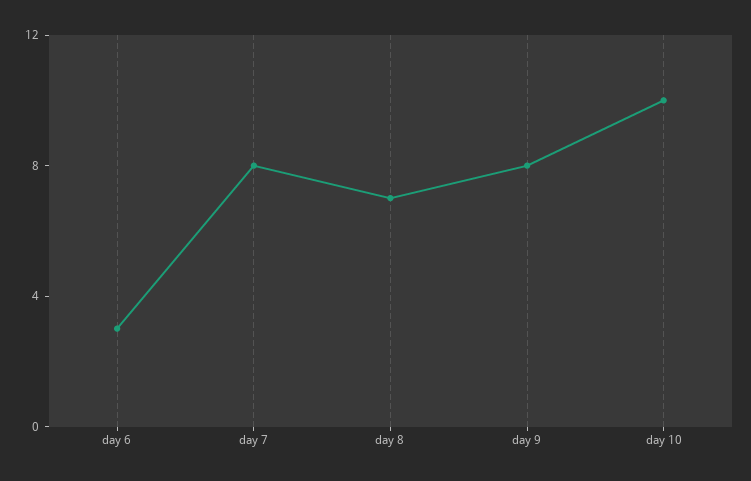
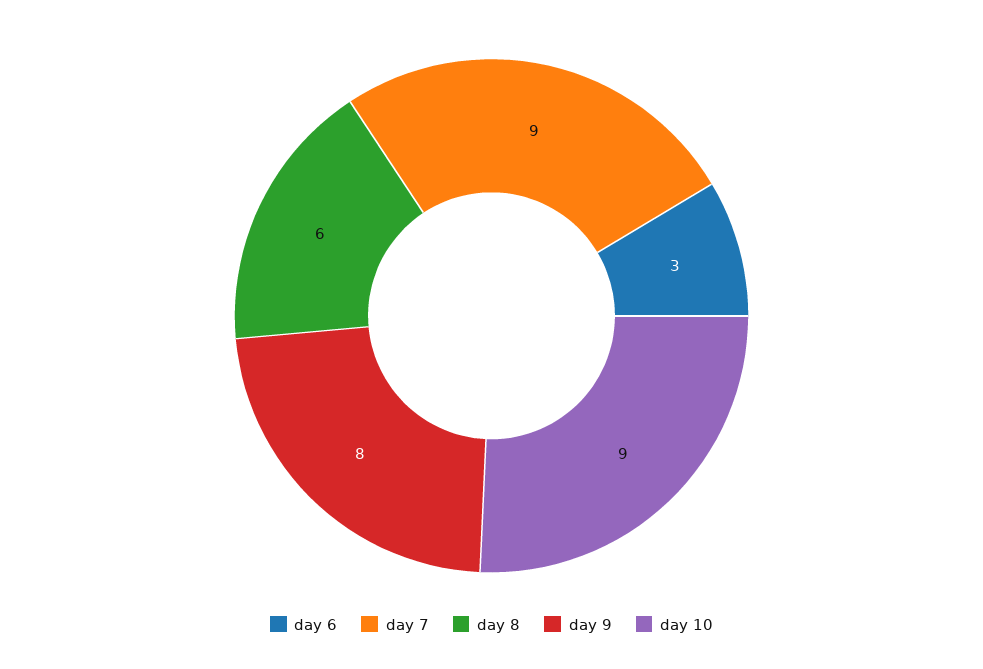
day 7: 8 -> 9
day 8: 7 -> 6
day 10: 10 -> 9

